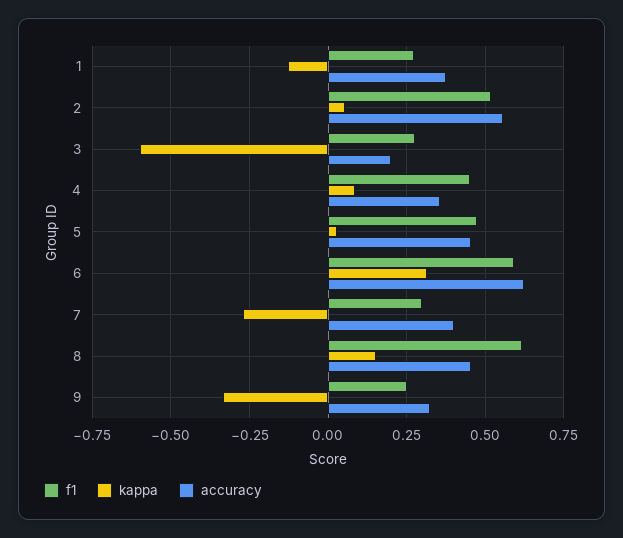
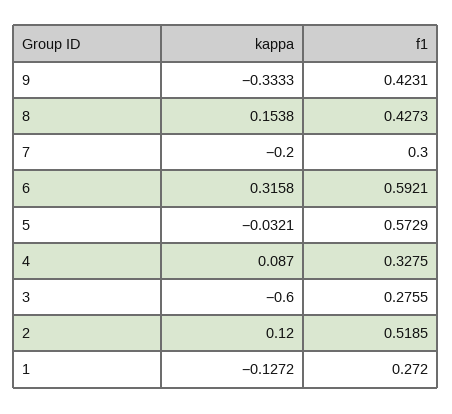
accuracy, 1: 0.375 -> none
kappa, 2: 0.05 -> 0.12
accuracy, 2: 0.55 -> none
accuracy, 3: 0.2 -> none
f1, 4: 0.45 -> 0.3275
accuracy, 4: 0.35 -> none
f1, 5: 0.475 -> 0.5729
kappa, 5: 0.025 -> -0.0321
accuracy, 5: 0.45 -> none
accuracy, 6: 0.625 -> none
kappa, 7: -0.275 -> -0.2
accuracy, 7: 0.4 -> none
f1, 8: 0.625 -> 0.4273
accuracy, 8: 0.45 -> none
f1, 9: 0.25 -> 0.4231
accuracy, 9: 0.325 -> none

